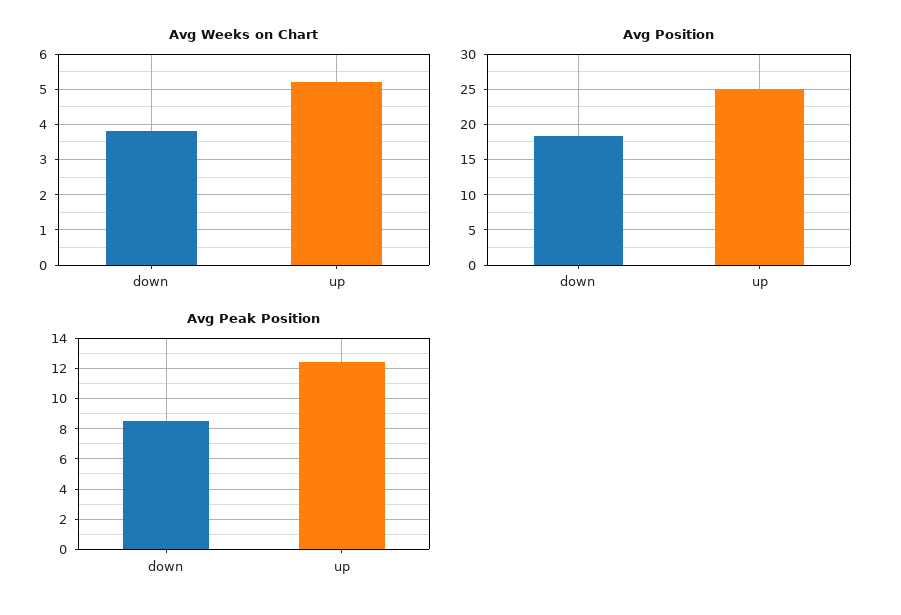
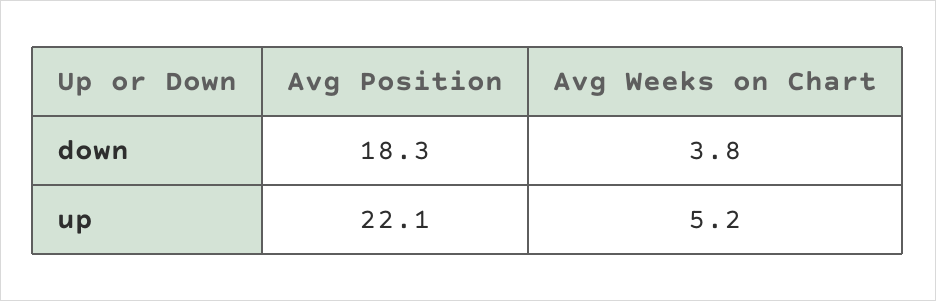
Avg Position, up: 25 -> 22.1
Avg Peak Position, down: 8.5 -> none
Avg Peak Position, up: 12.5 -> none

